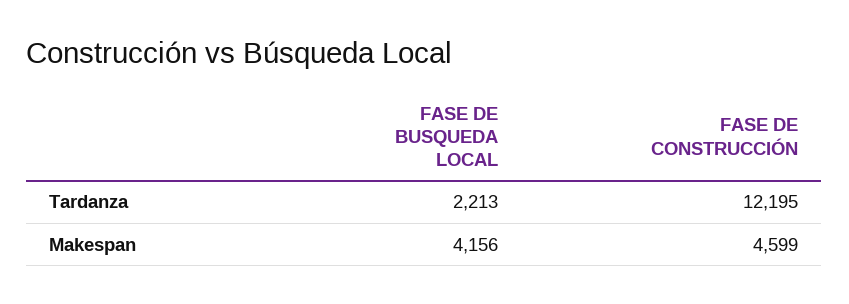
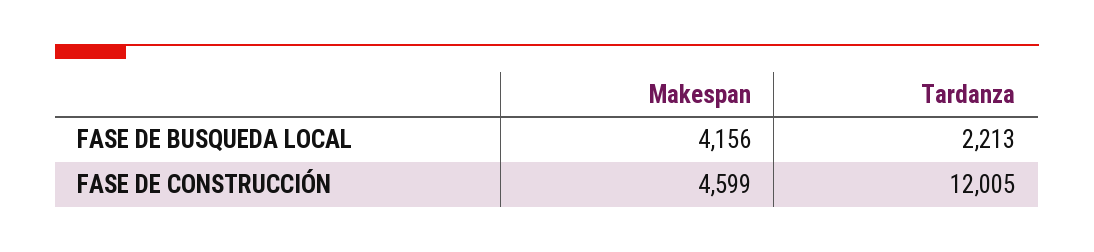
FASE DE CONSTRUCCIÓN, Tardanza: 12195 -> 12005

